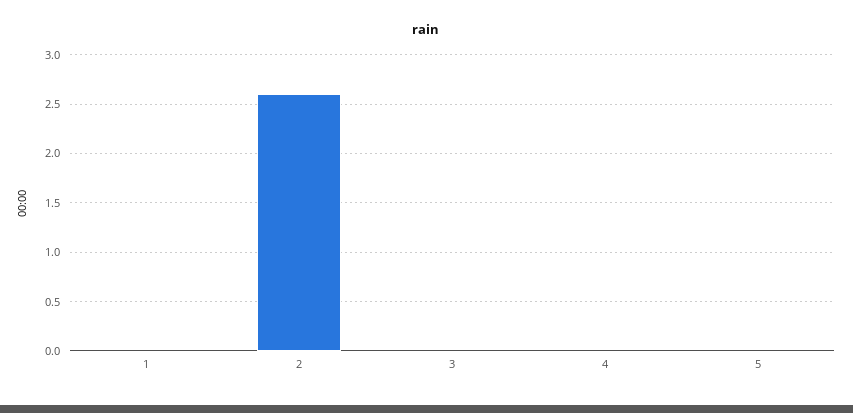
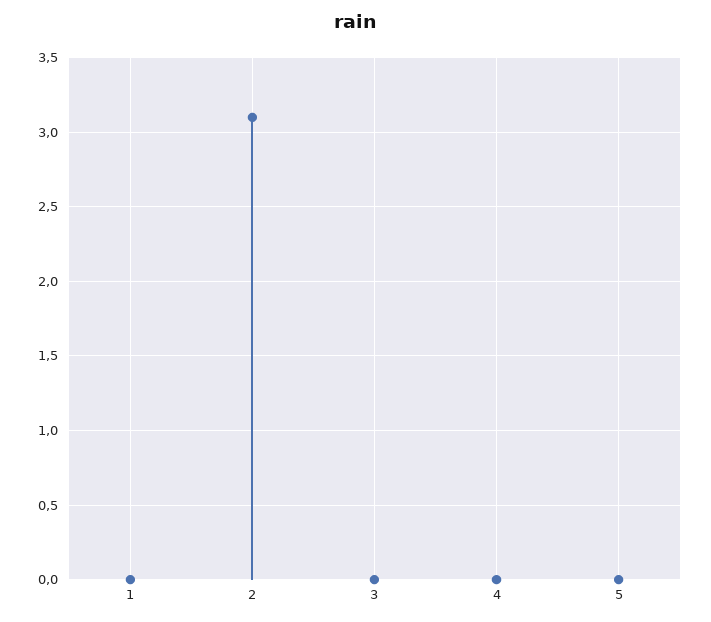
2: 2.6 -> 3.1

